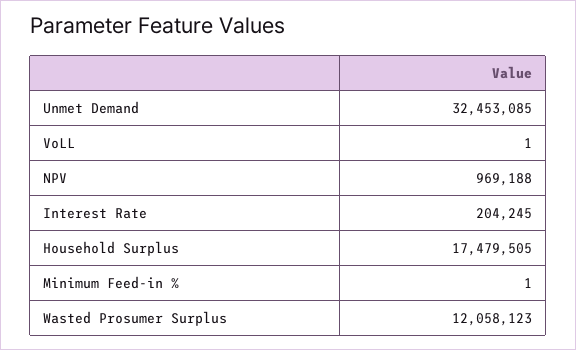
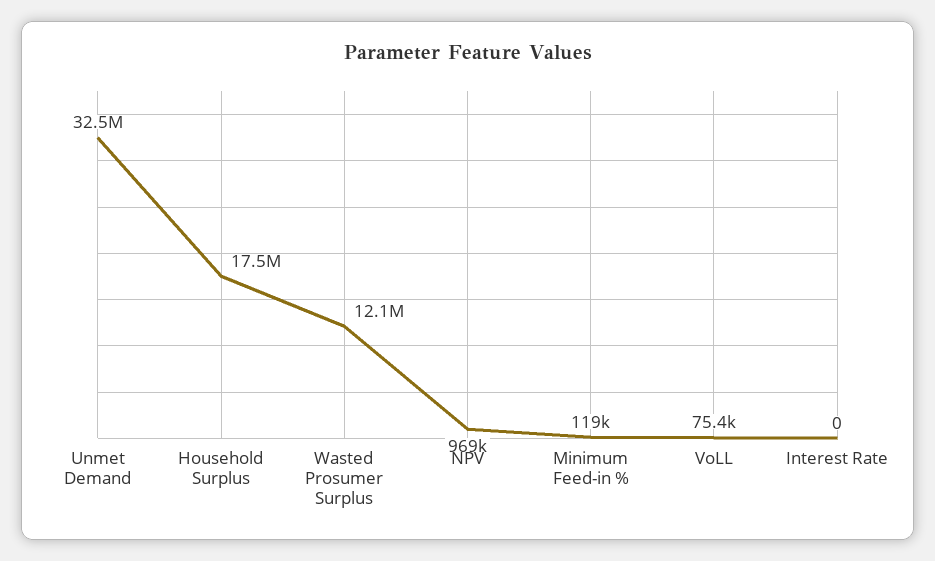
VoLL: 1 -> 75400
Interest Rate: 204245 -> 0
Minimum Feed-in %: 1 -> 119000

